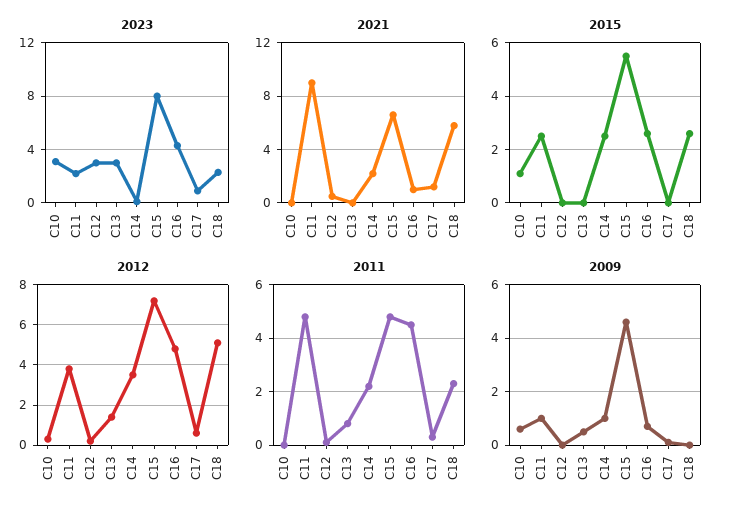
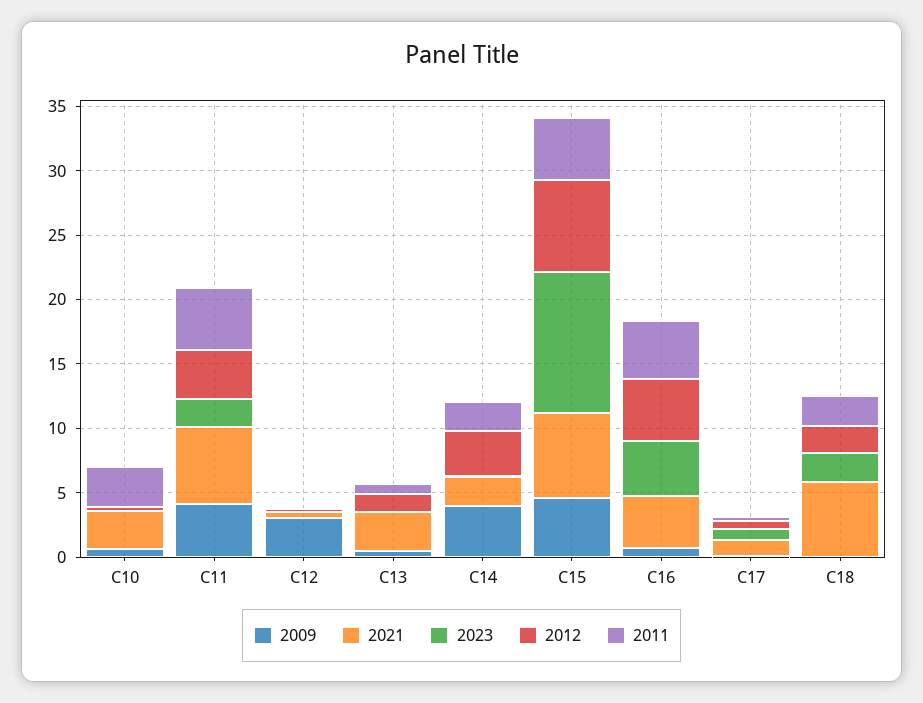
2023, C10: 3 -> 0
2023, C12: 3 -> 0
2023, C13: 3 -> 0
2023, C15: 8 -> 11
2021, C10: 0 -> 3
2021, C11: 9 -> 6
2021, C13: 0 -> 3
2021, C16: 1 -> 4
2015, C10: 1 -> none
2015, C11: 2.5 -> none
2015, C12: 0 -> none
2015, C13: 0 -> none
2015, C14: 2.5 -> none
2015, C15: 5.5 -> none
2015, C16: 2.5 -> none
2015, C17: 0 -> none
2015, C18: 2.5 -> none
2012, C18: 5 -> 2
2011, C10: 0 -> 3
2009, C11: 1 -> 4
2009, C12: 0 -> 3
2009, C14: 1 -> 4

